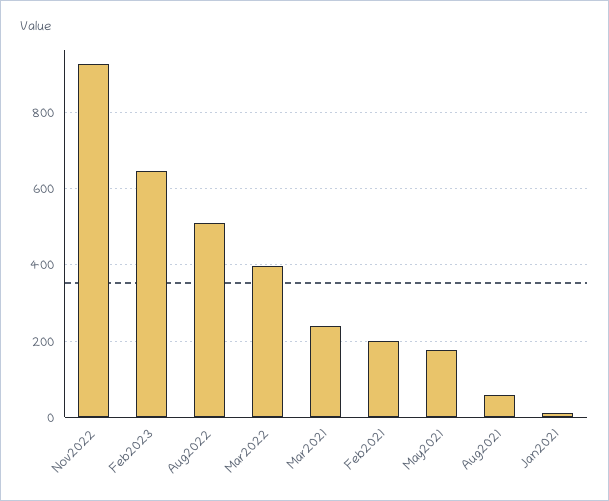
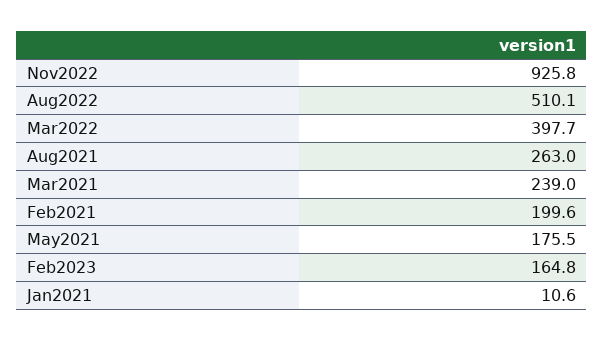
Feb2023: 640 -> 164.8
Aug2021: 60 -> 263

